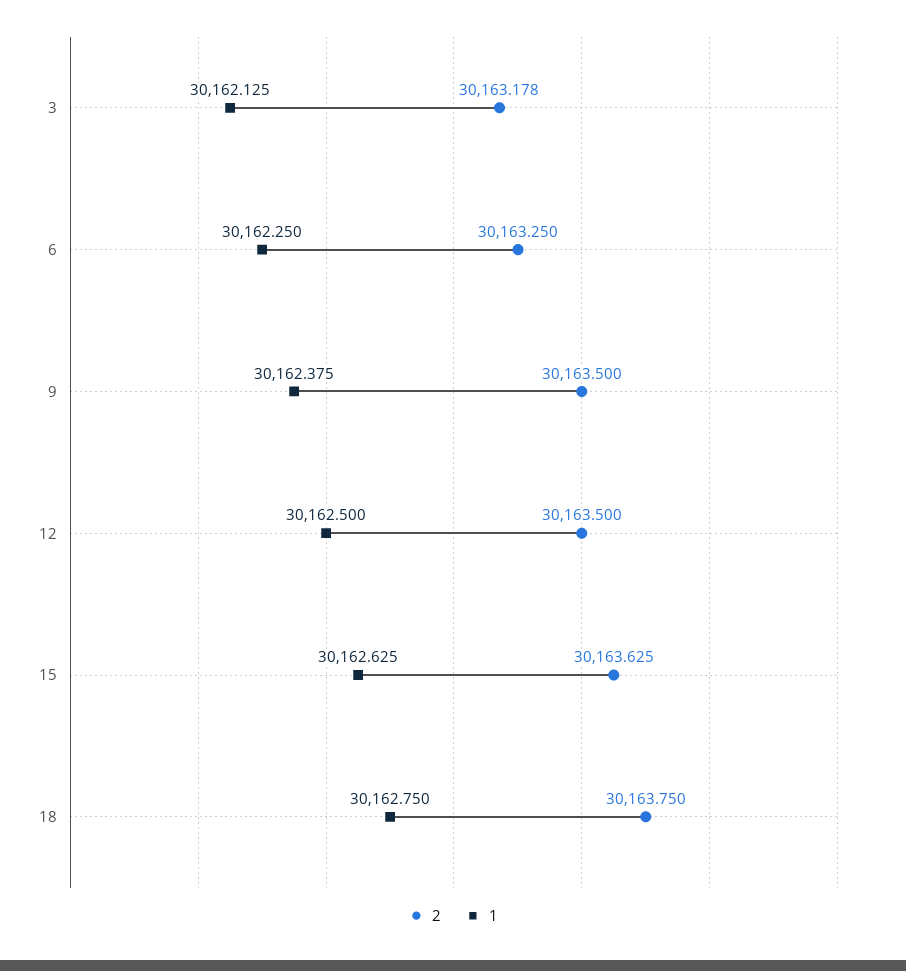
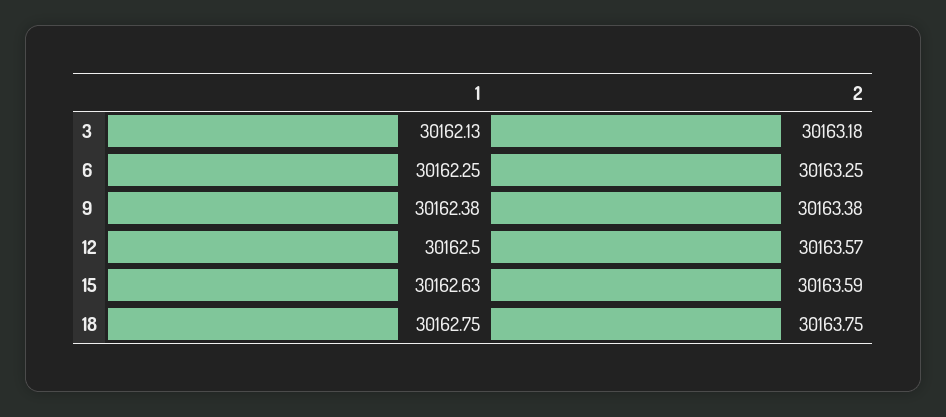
2, 9: 30163.5 -> 30163.38
2, 12: 30163.5 -> 30163.57
2, 15: 30163.625 -> 30163.59

